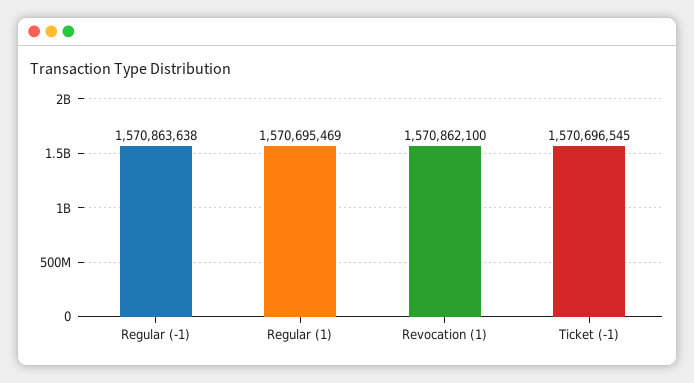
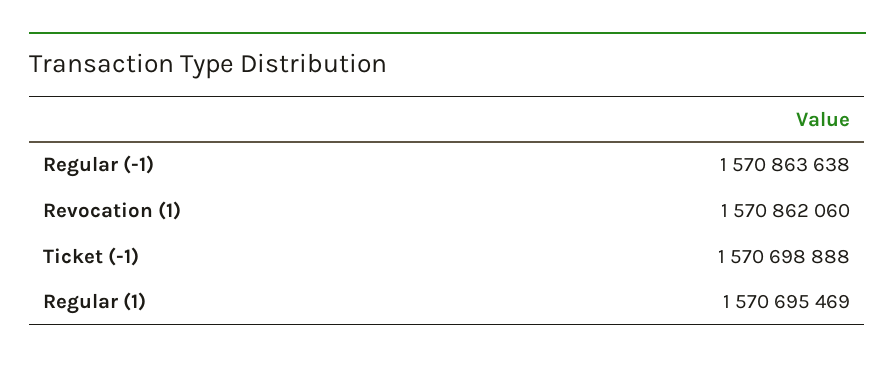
Revocation (1): 1570862100 -> 1570862060
Ticket (-1): 1570696545 -> 1570698888

